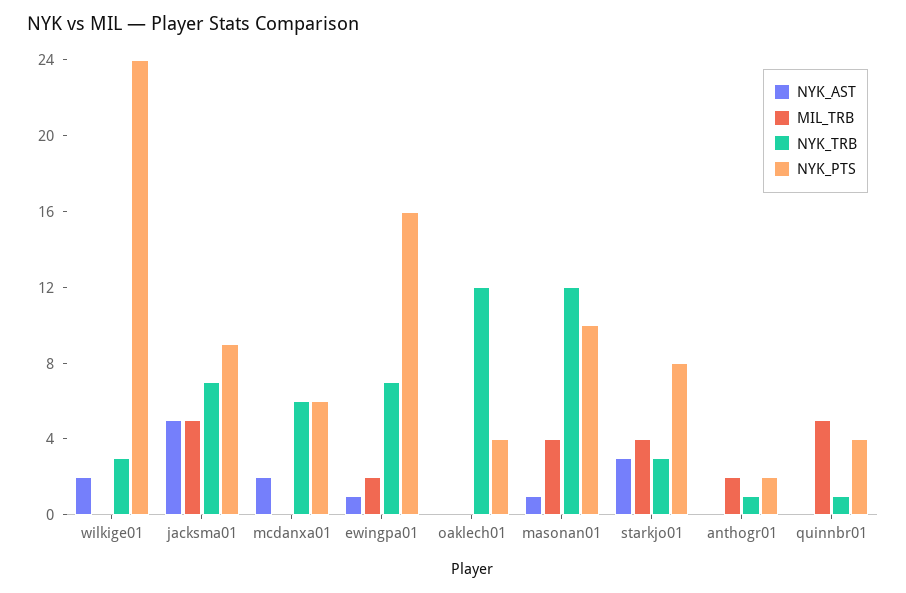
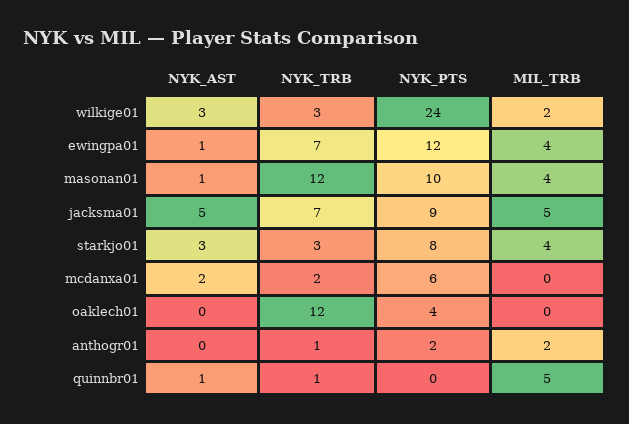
NYK_AST, wilkige01: 2 -> 3
MIL_TRB, wilkige01: 0 -> 2
NYK_TRB, mcdanxa01: 6 -> 2
MIL_TRB, ewingpa01: 2 -> 4
NYK_PTS, ewingpa01: 16 -> 12
NYK_AST, quinnbr01: 0 -> 1
NYK_PTS, quinnbr01: 4 -> 0

